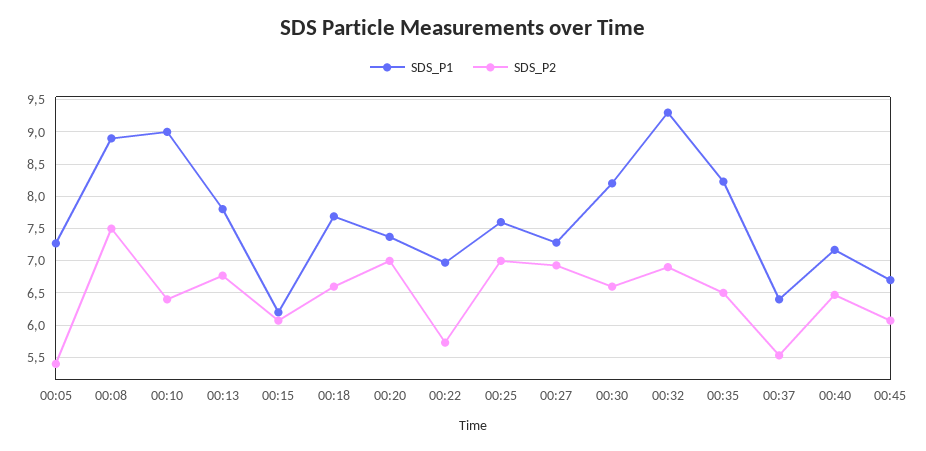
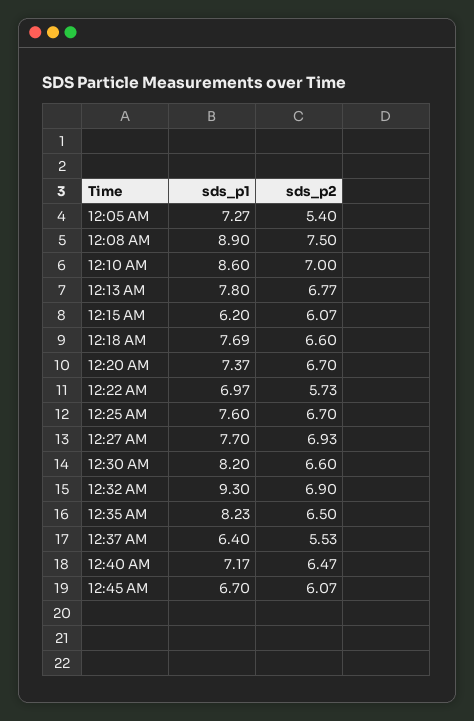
SDS_P1, 00:10: 9 -> 8.6
SDS_P2, 00:10: 6.4 -> 7
SDS_P2, 00:20: 7 -> 6.7
SDS_P2, 00:25: 7 -> 6.7
SDS_P1, 00:27: 7.3 -> 7.7

